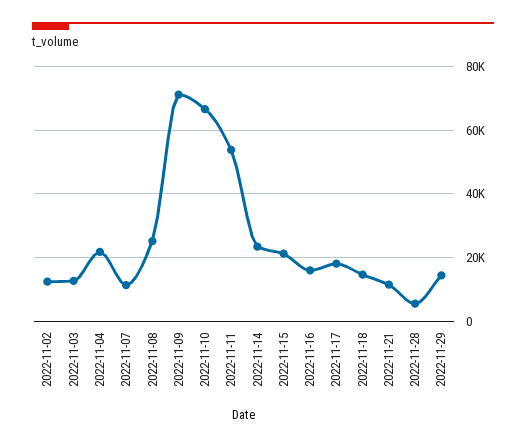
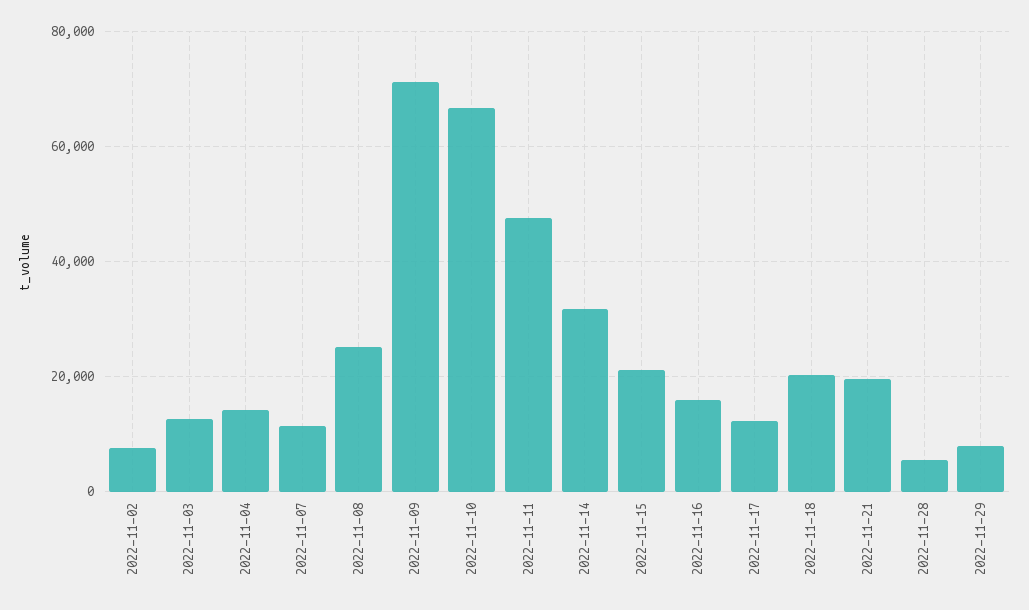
2022-11-02: 12000 -> 8000
2022-11-04: 22000 -> 14000
2022-11-11: 54000 -> 48000
2022-11-14: 24000 -> 32000
2022-11-17: 18000 -> 12000
2022-11-18: 14000 -> 20000
2022-11-21: 12000 -> 20000
2022-11-29: 14000 -> 8000

